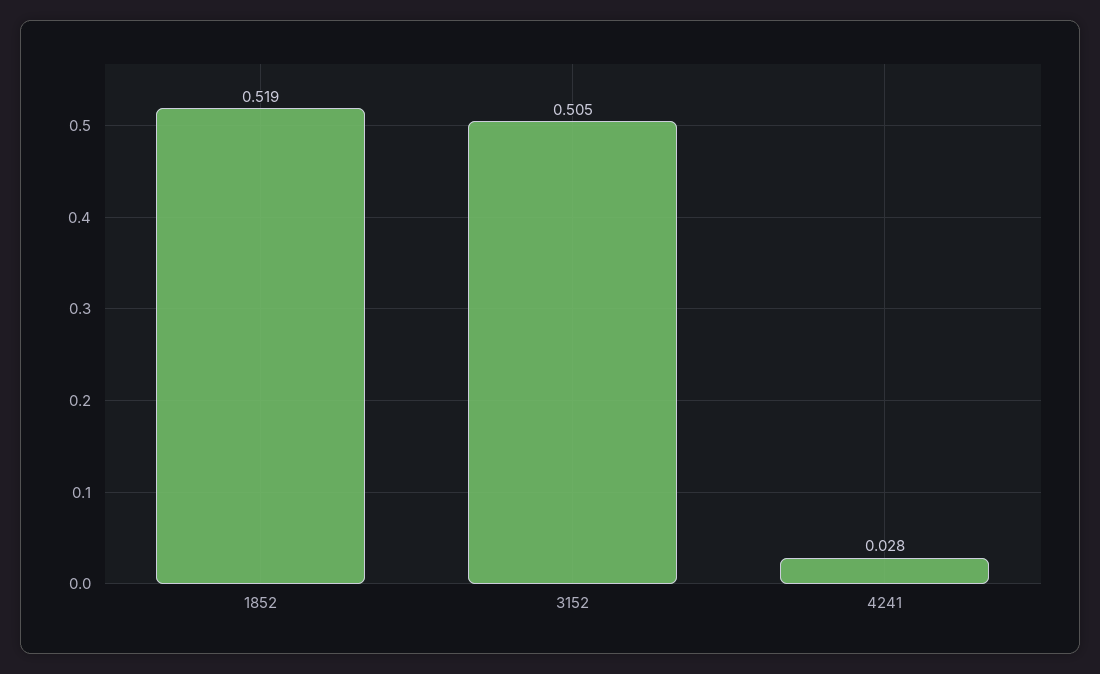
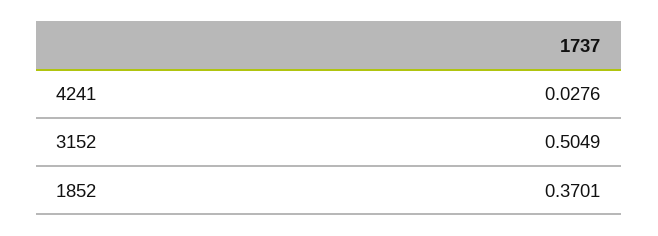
1852: 0.519 -> 0.3701

